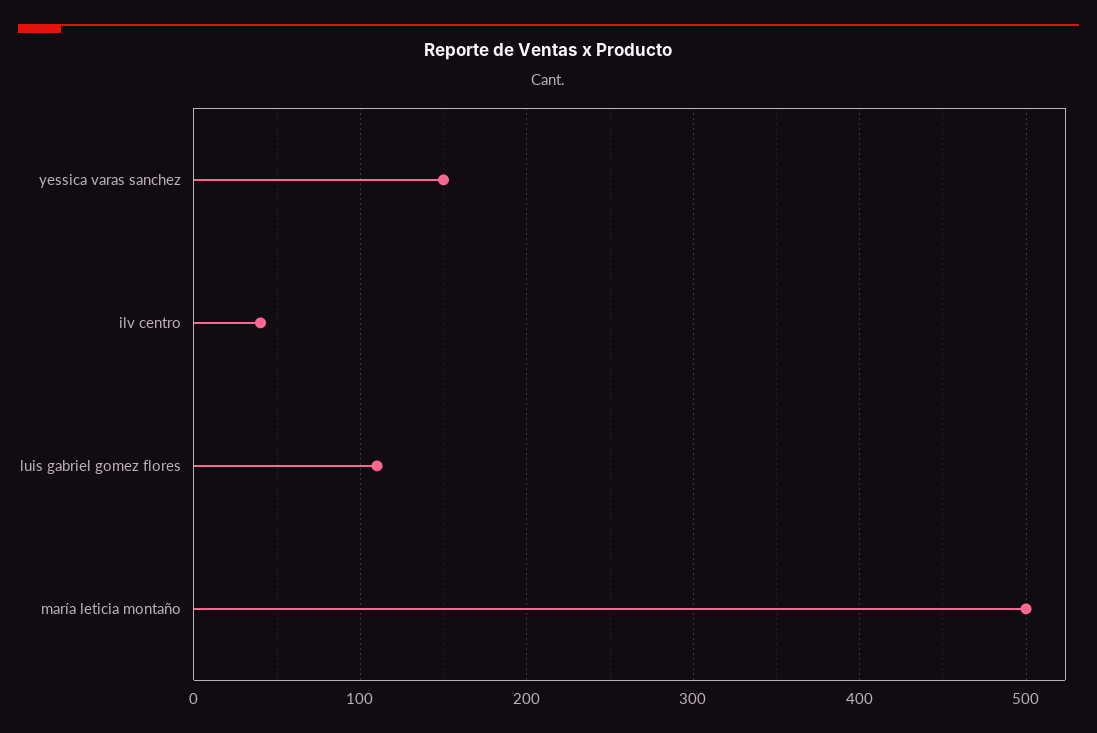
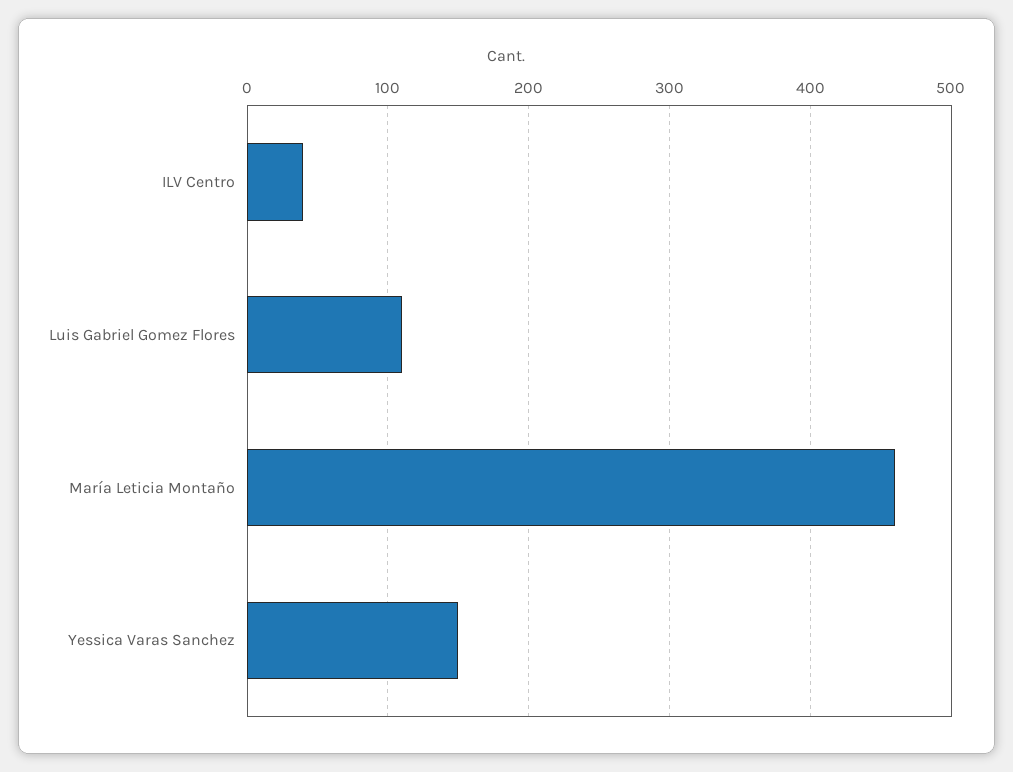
maría leticia montaño: 500 -> 460

